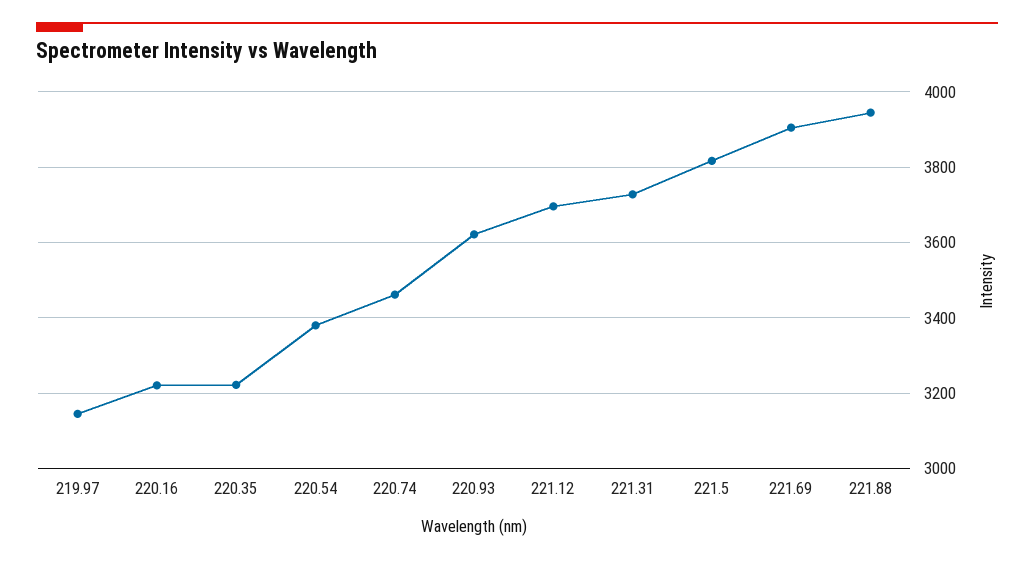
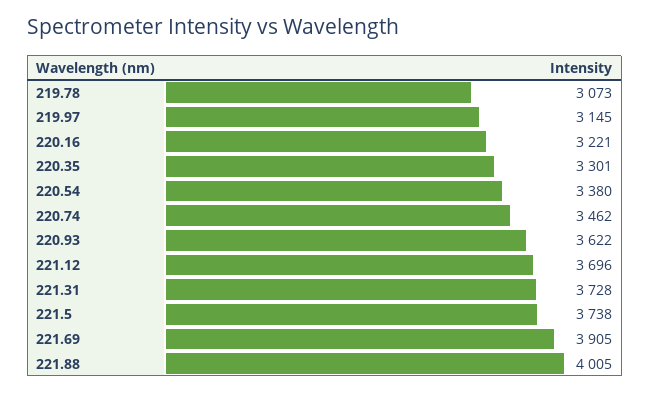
220.35: 3220 -> 3301
221.5: 3820 -> 3738
221.88: 3940 -> 4005
219.78: none -> 3073

